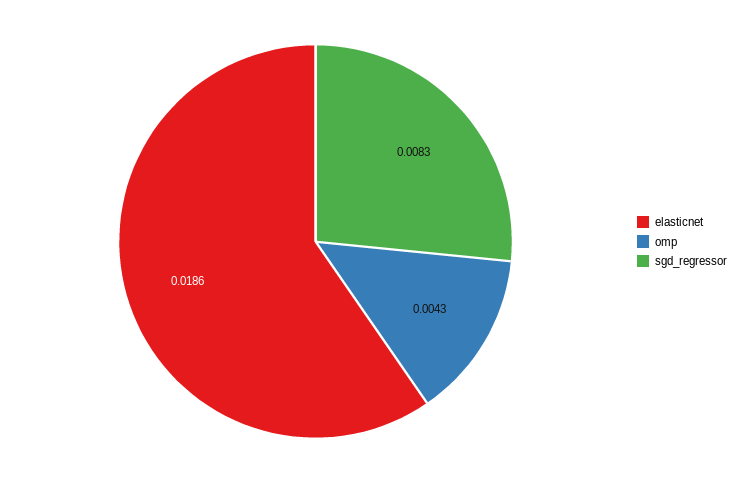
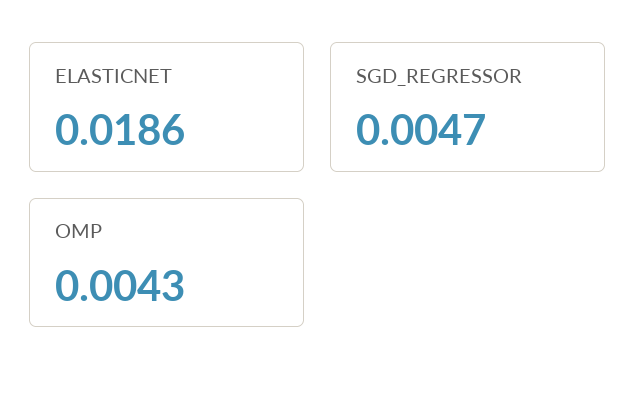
sgd_regressor: 0.0083 -> 0.0047

